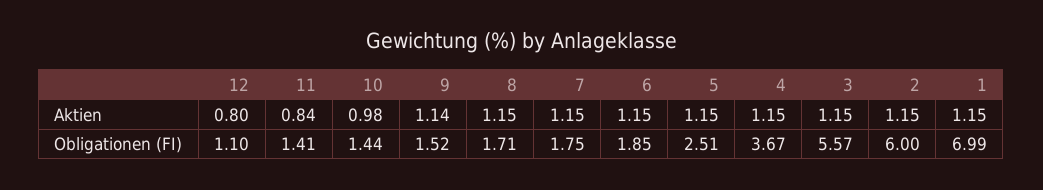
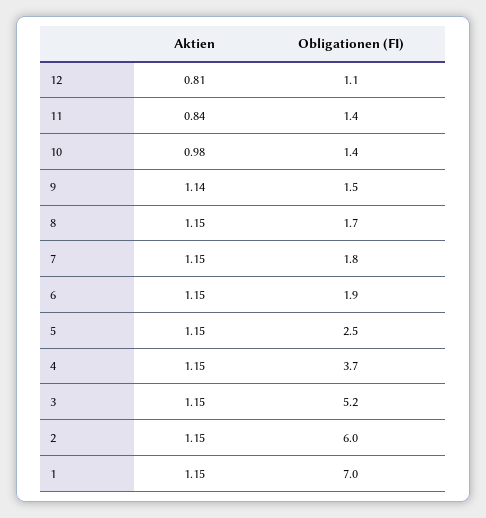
12, Aktien: 0.8 -> 0.81
3, Obligationen (FI): 5.57 -> 5.2

